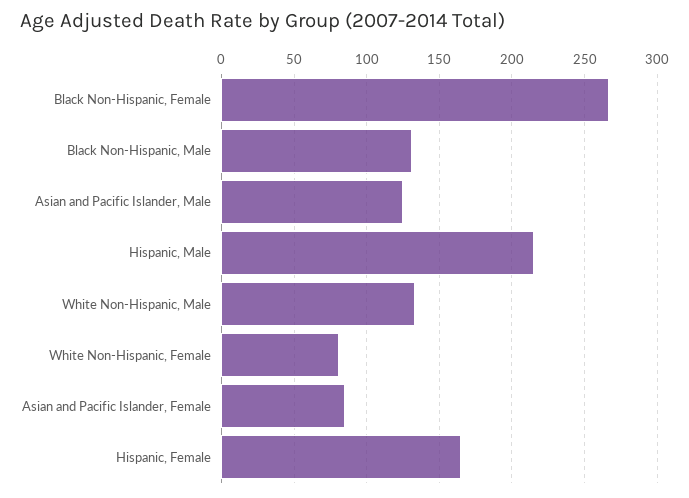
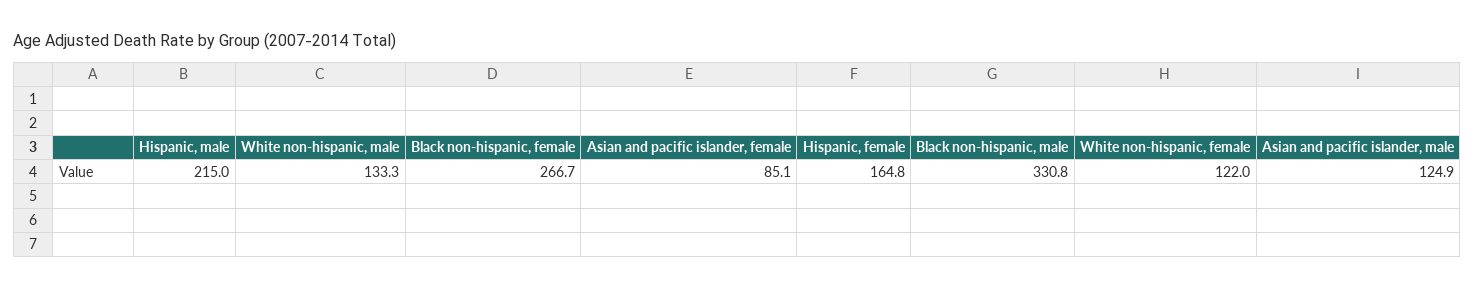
Black Non-Hispanic, Male: 130 -> 330.8
White Non-Hispanic, Female: 80 -> 122

